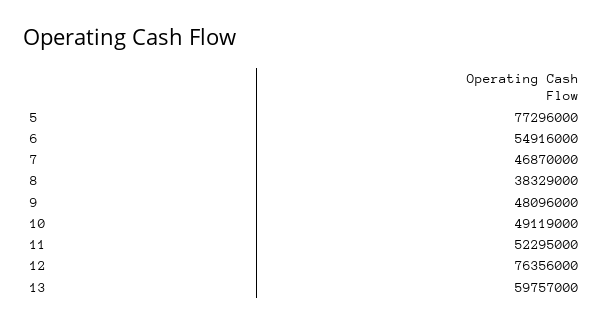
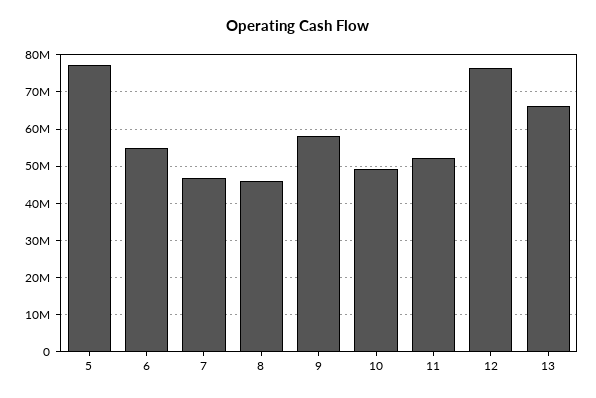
8: 38329000 -> 46000000
9: 48096000 -> 58000000
13: 59757000 -> 66000000

